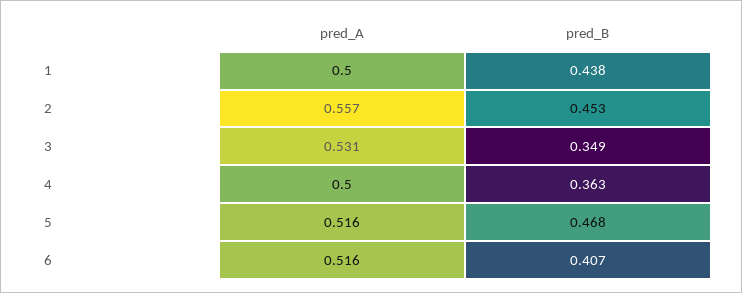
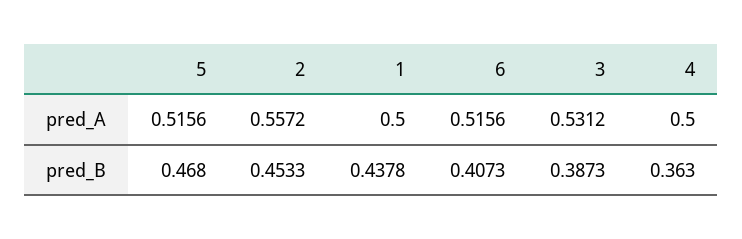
pred_B, 3: 0.349 -> 0.3873

